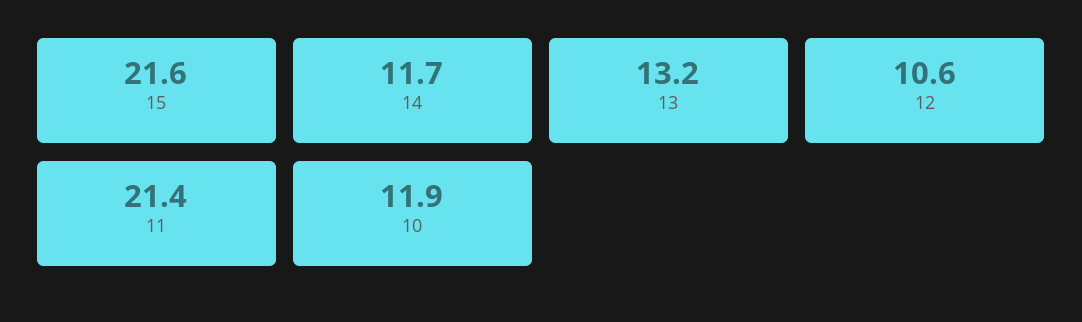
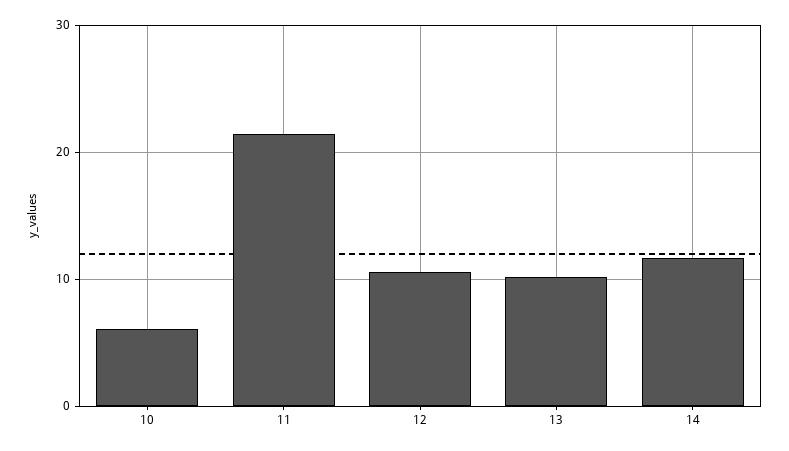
15: 21.6 -> none
13: 13.2 -> 10
10: 11.9 -> 6

